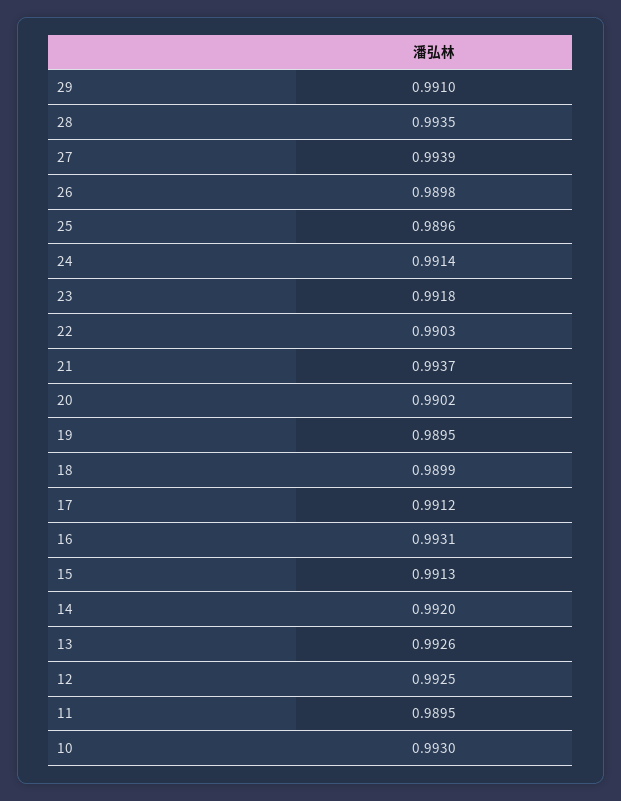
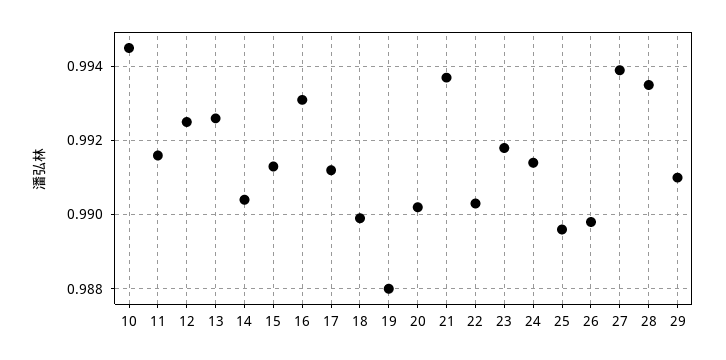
19: 0.9895 -> 0.988
14: 0.992 -> 0.9905
11: 0.9895 -> 0.9915
10: 0.993 -> 0.9945

